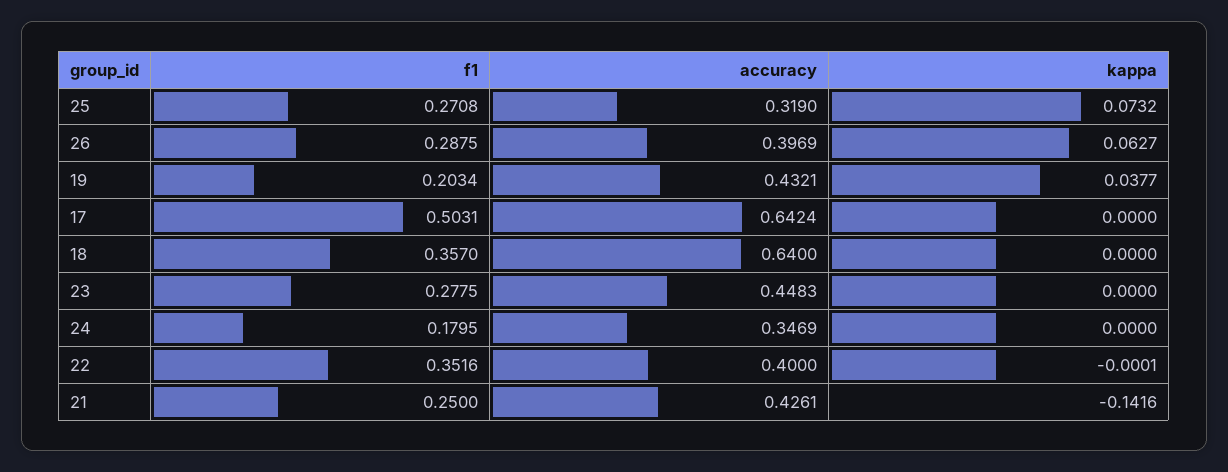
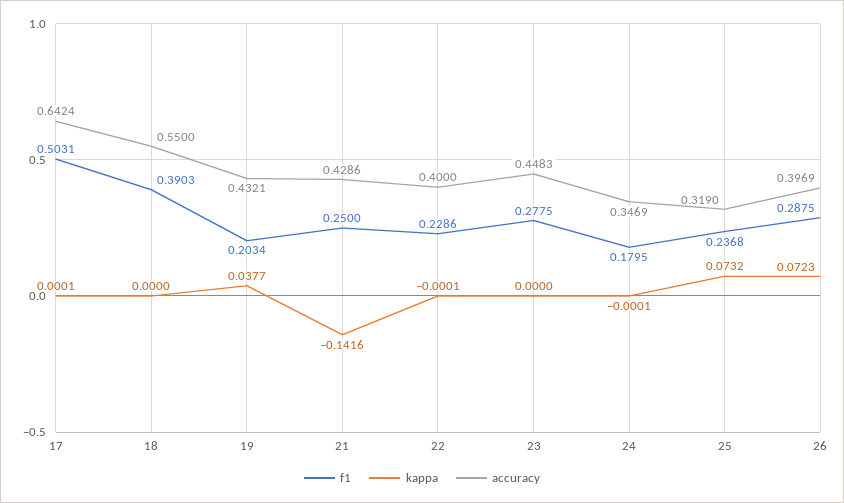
f1, 25: 0.2708 -> 0.2368
kappa, 26: 0.0627 -> 0.0723
kappa, 17: 0 -> 0.0001
f1, 18: 0.357 -> 0.3903
accuracy, 18: 0.64 -> 0.55
kappa, 24: 0 -> -0.0001
f1, 22: 0.3516 -> 0.2286
accuracy, 21: 0.4261 -> 0.4286

